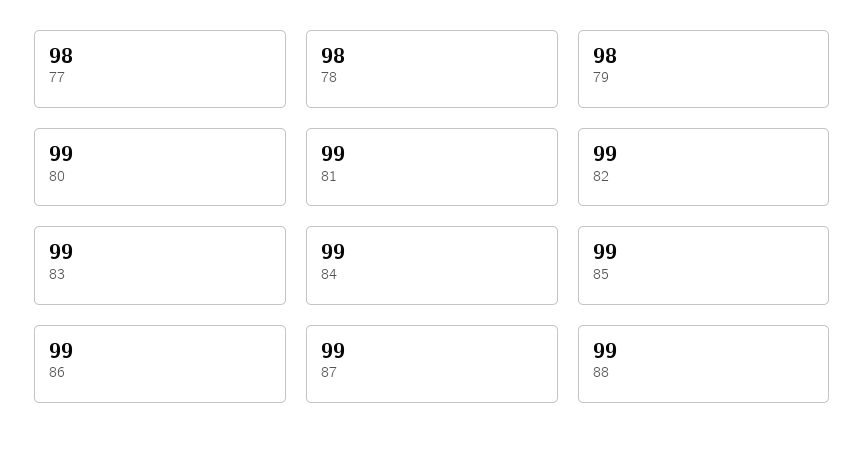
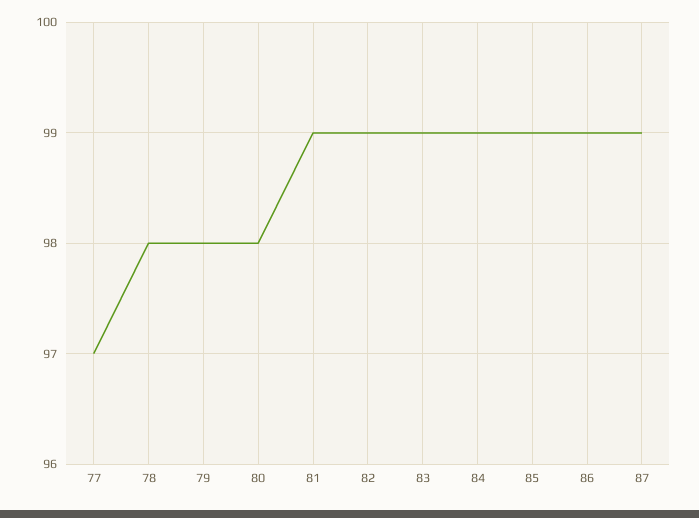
77: 98 -> 97
80: 99 -> 98
88: 99 -> none

